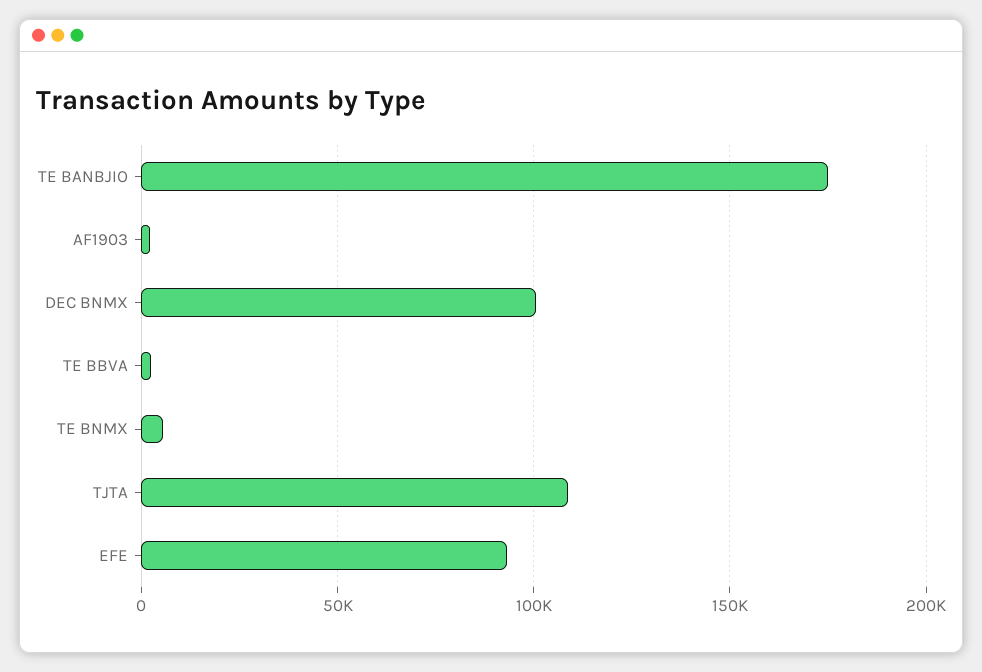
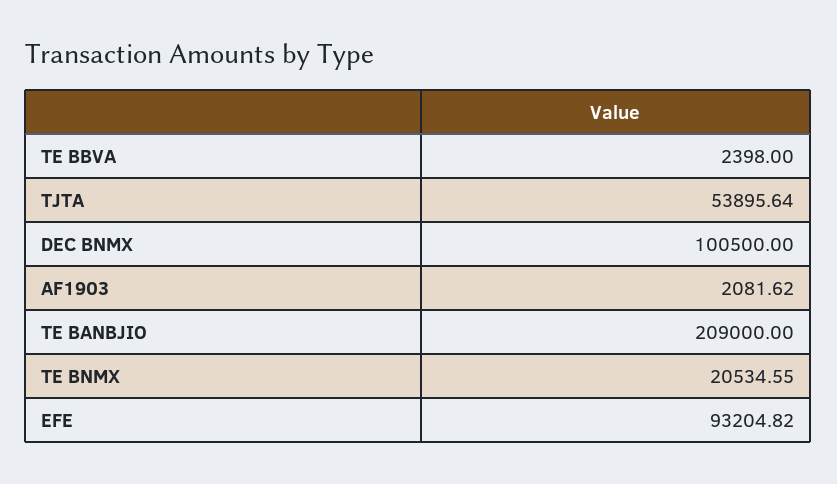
TE BANBJIO: 175000 -> 209000
TE BNMX: 5000 -> 20534.55
TJTA: 110000 -> 53895.64

